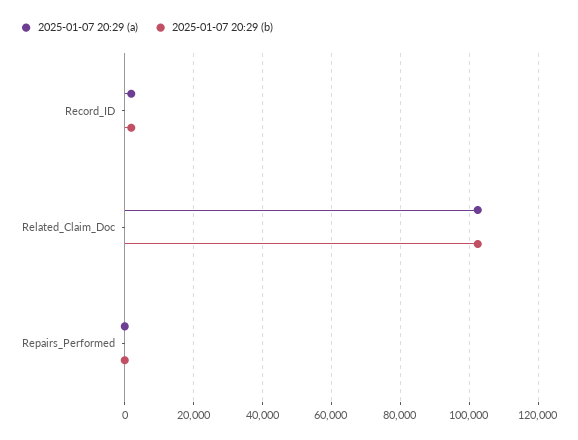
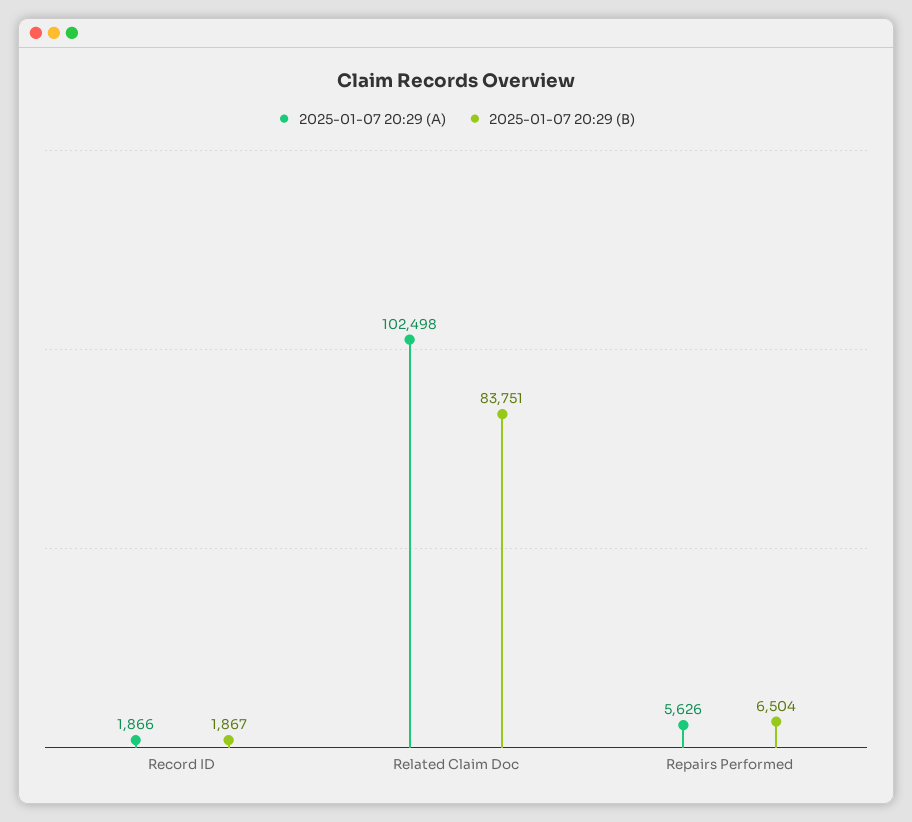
2025-01-07 20:29 (b), Related_Claim_Doc: 102000 -> 83751
2025-01-07 20:29 (a), Repairs_Performed: 0 -> 5626
2025-01-07 20:29 (b), Repairs_Performed: 0 -> 6504

